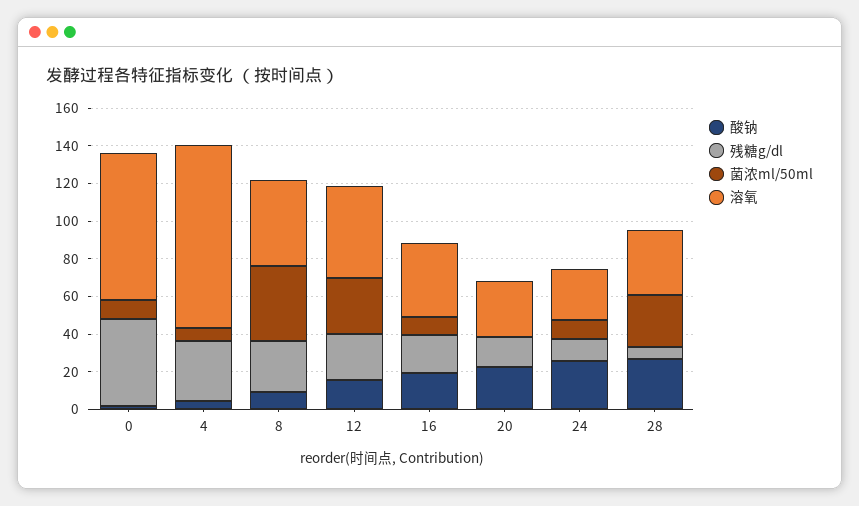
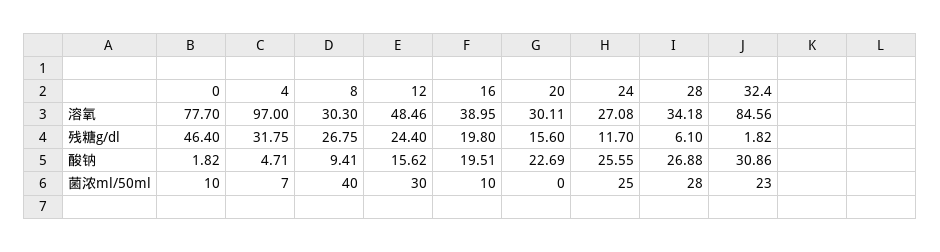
溶氧, 8: 45 -> 30.3
菌浓ml/50ml, 24: 10 -> 25
溶氧, 32.4: none -> 84.56
残糖g/dl, 32.4: none -> 1.82
酸钠, 32.4: none -> 30.86
菌浓ml/50ml, 32.4: none -> 23

